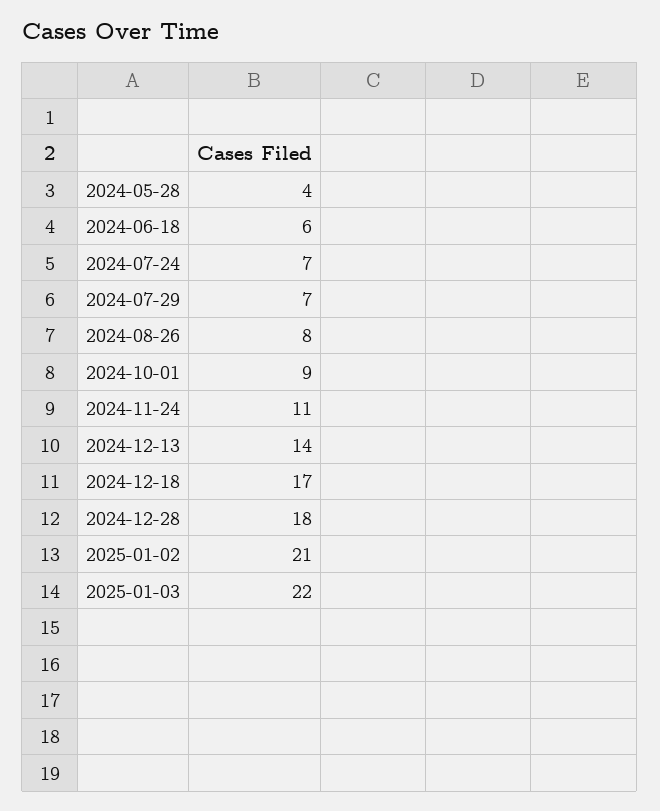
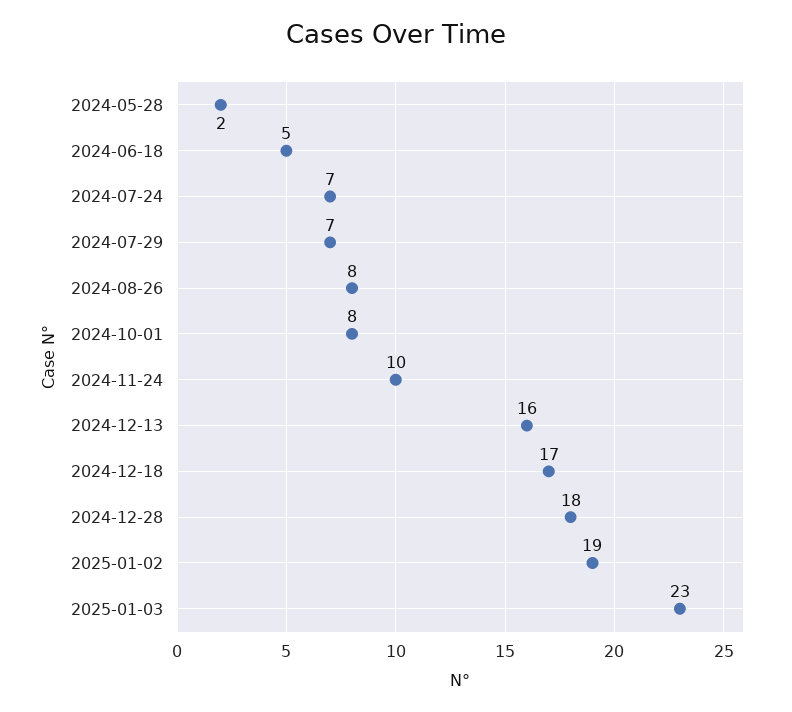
2024-05-28: 4 -> 2
2024-06-18: 6 -> 5
2024-10-01: 9 -> 8
2024-11-24: 11 -> 10
2024-12-13: 14 -> 16
2025-01-02: 21 -> 19
2025-01-03: 22 -> 23

